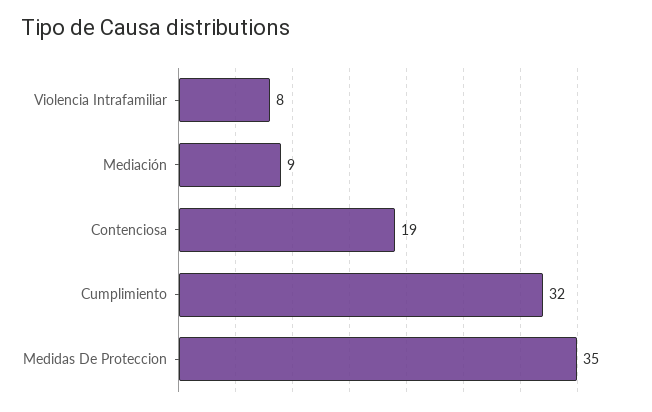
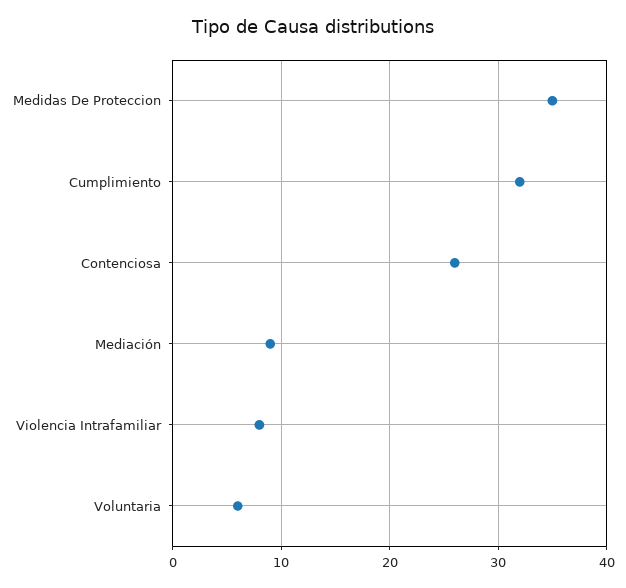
Contenciosa: 19 -> 26
Voluntaria: none -> 6

